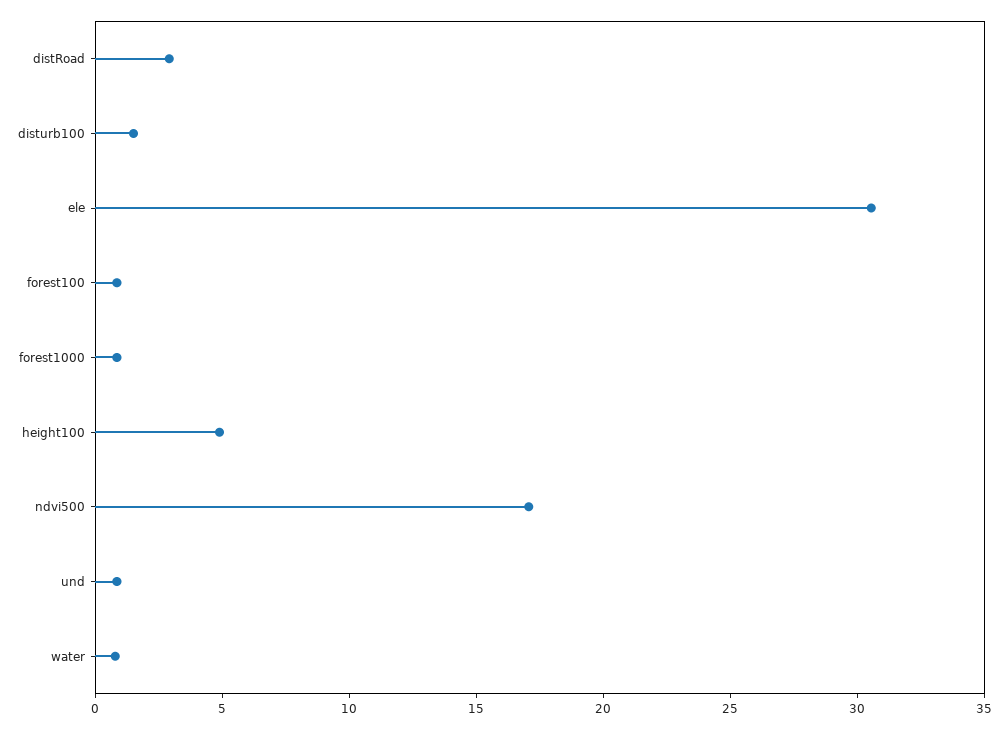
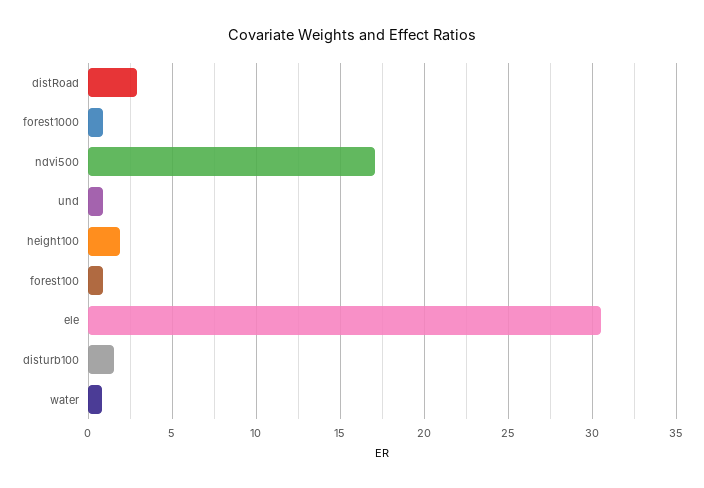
height100: 5 -> 2

